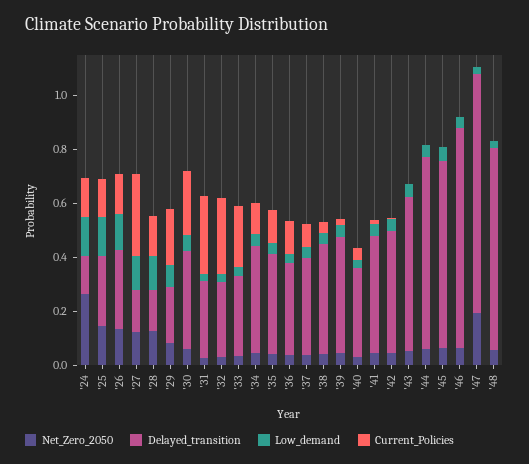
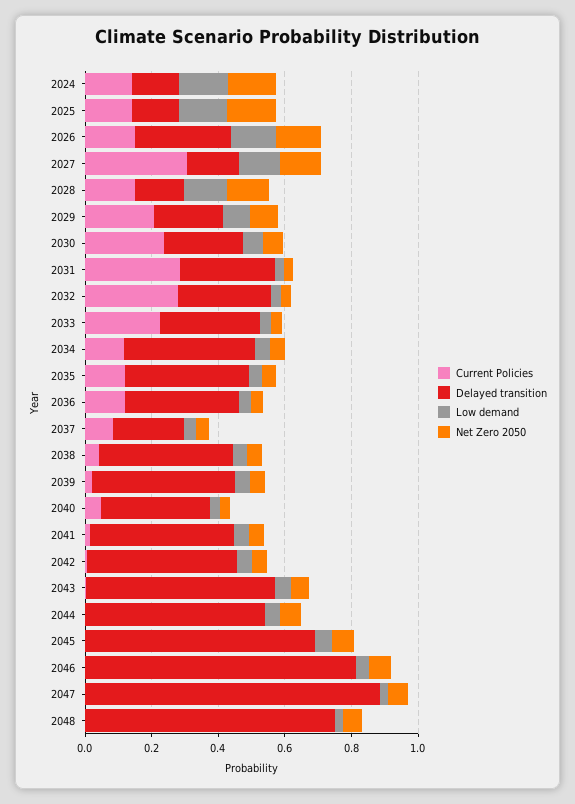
Net_Zero_2050, '24: 0.25 -> 0.15
Delayed_transition, '25: 0.25 -> 0.15
Delayed_transition, '30: 0.35 -> 0.25
Delayed_transition, '37: 0.35 -> 0.2
Delayed_transition, '44: 0.7 -> 0.55
Net_Zero_2050, '47: 0.2 -> 0.05

